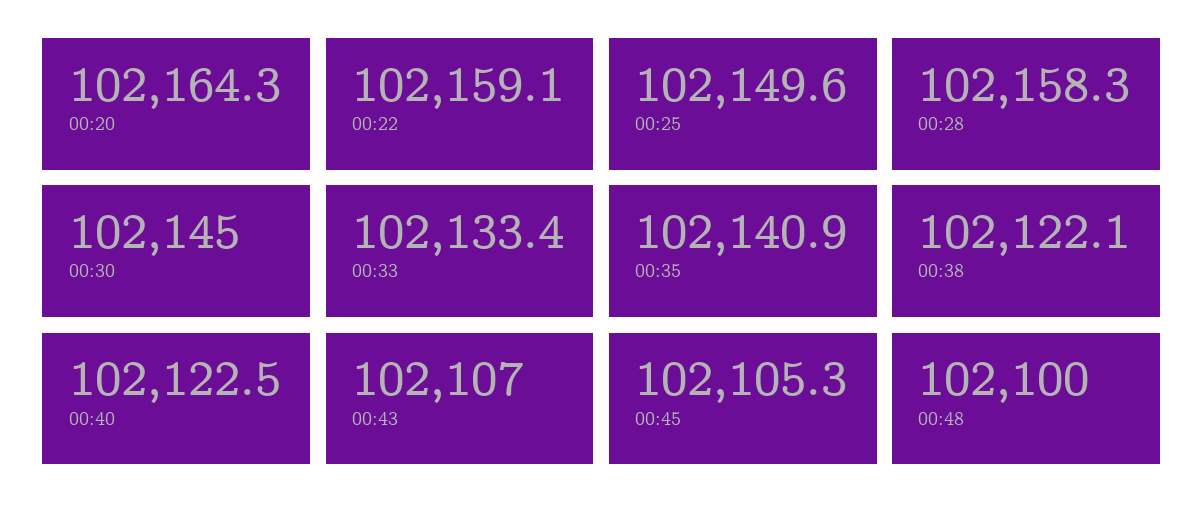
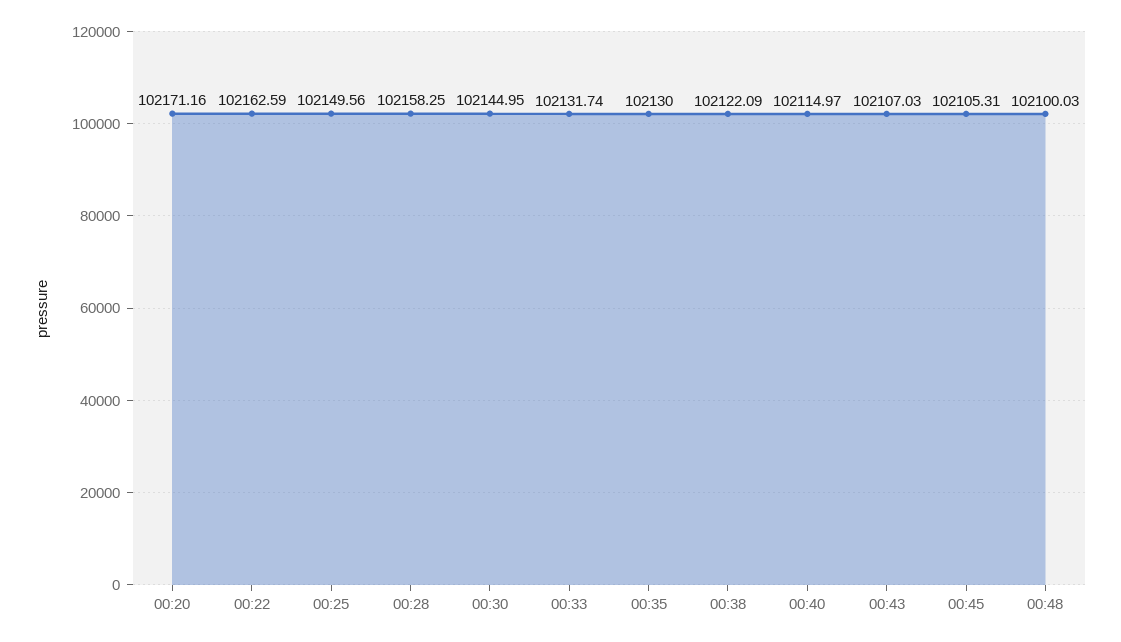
00:20: 102164.3 -> 102171.16
00:22: 102159.1 -> 102162.59
00:33: 102133.4 -> 102131.74
00:35: 102140.9 -> 102130
00:40: 102122.5 -> 102114.97

